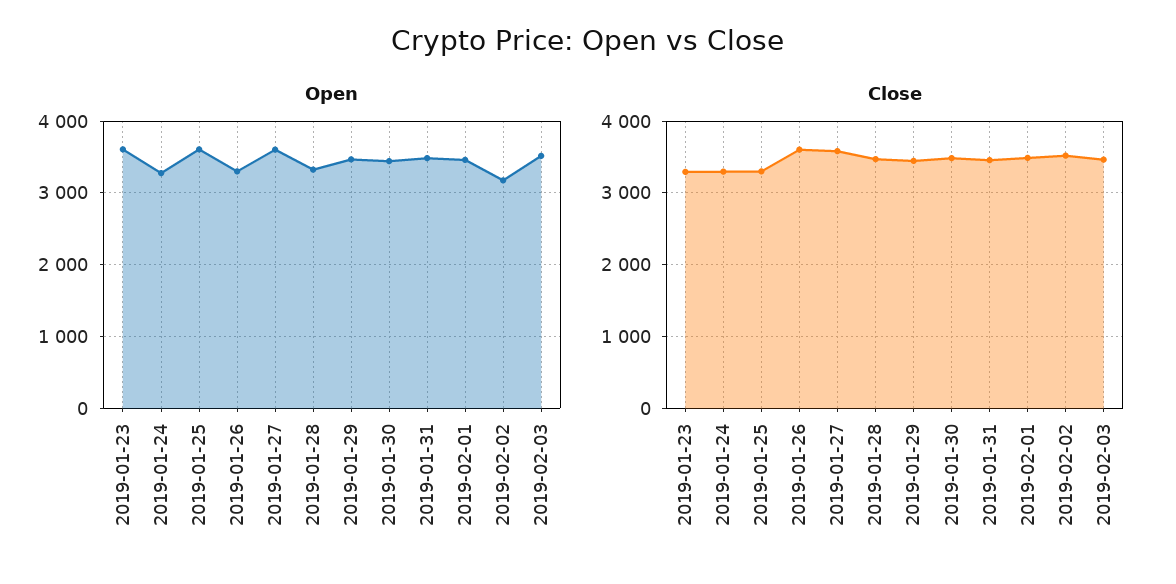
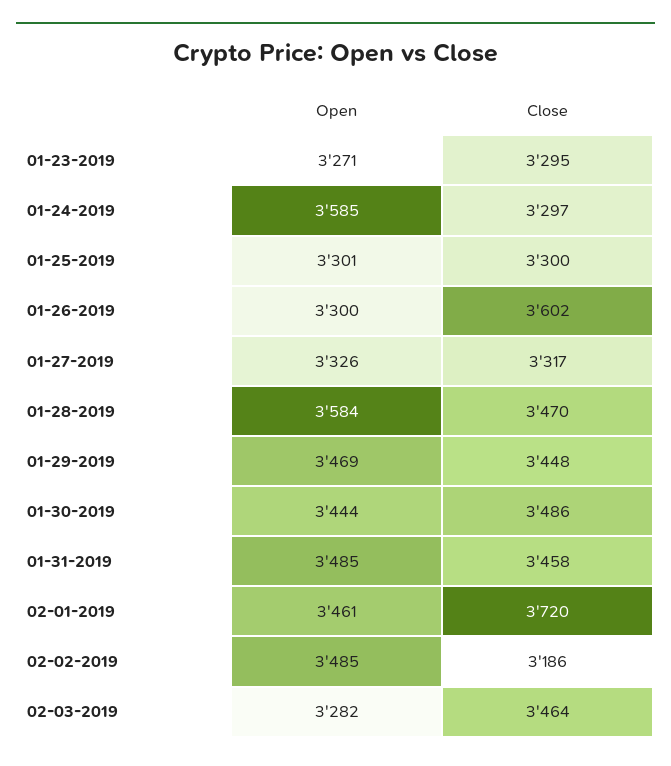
Open, 2019-01-23: 3600 -> 3271
Open, 2019-01-24: 3300 -> 3585
Open, 2019-01-25: 3600 -> 3301
Open, 2019-01-27: 3600 -> 3326
Open, 2019-01-28: 3300 -> 3584
Open, 2019-02-02: 3200 -> 3485
Open, 2019-02-03: 3500 -> 3282
Close, 2019-01-27: 3600 -> 3317
Close, 2019-02-01: 3500 -> 3720
Close, 2019-02-02: 3500 -> 3186

